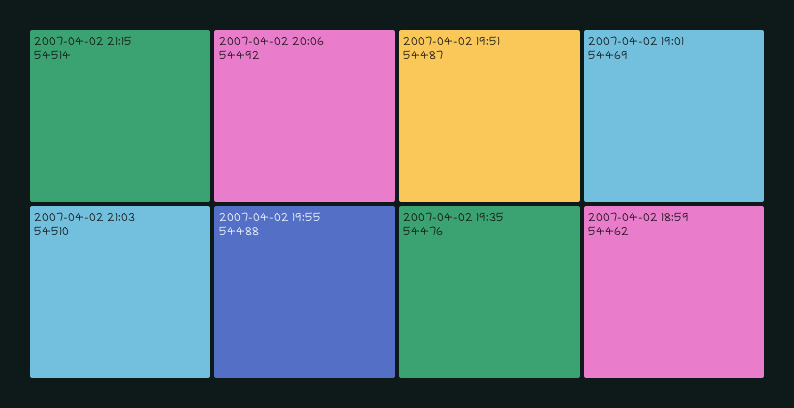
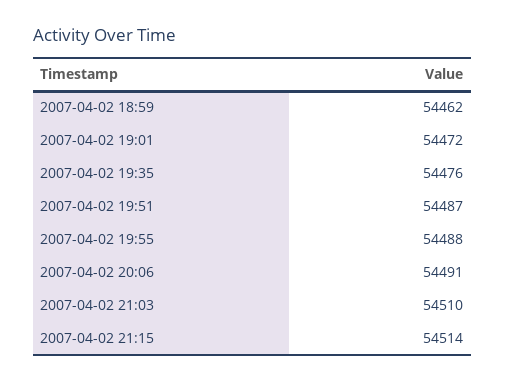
2007-04-02 20:06: 54492 -> 54491
2007-04-02 19:01: 54469 -> 54472

